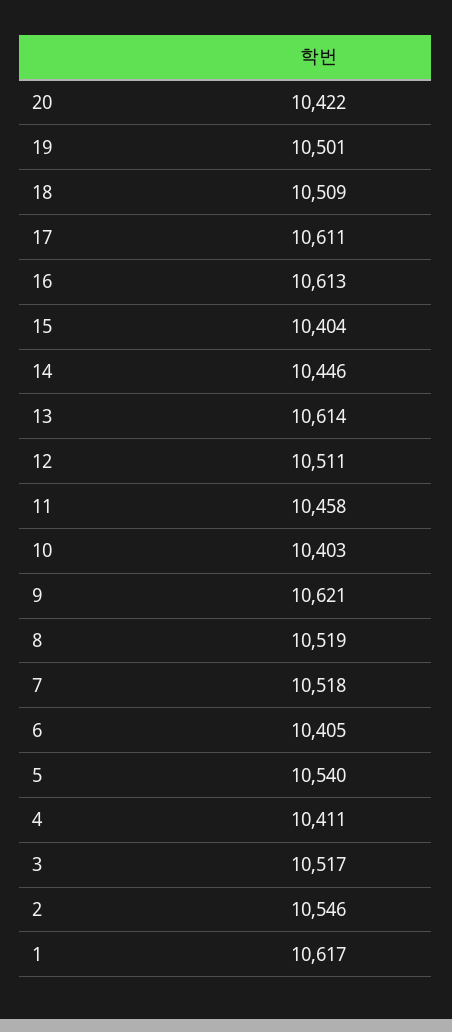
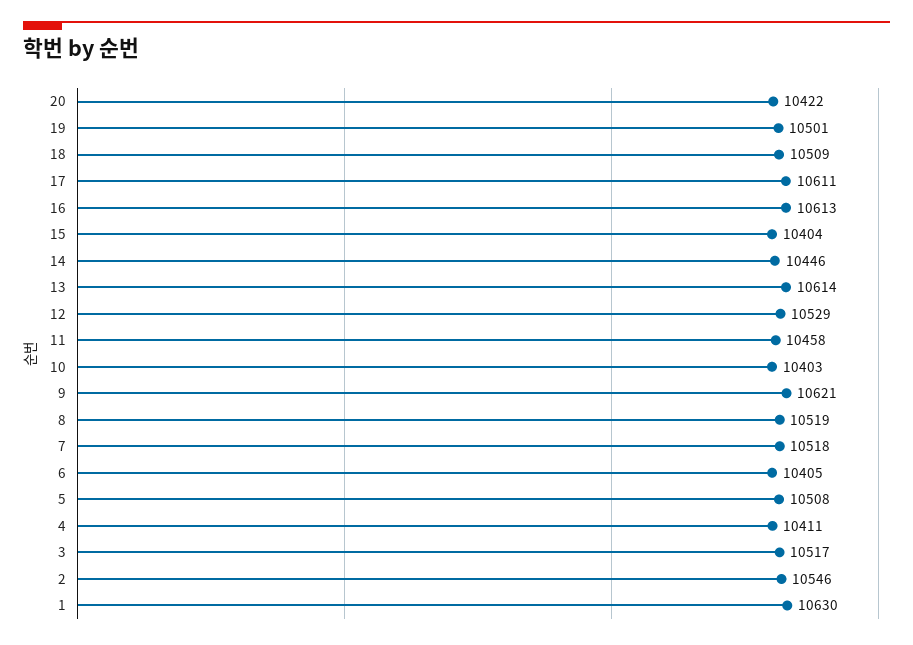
12: 10511 -> 10529
5: 10540 -> 10508
1: 10617 -> 10630

